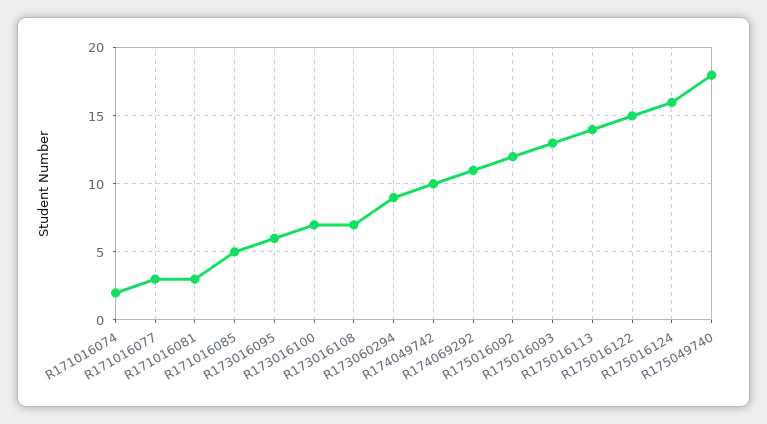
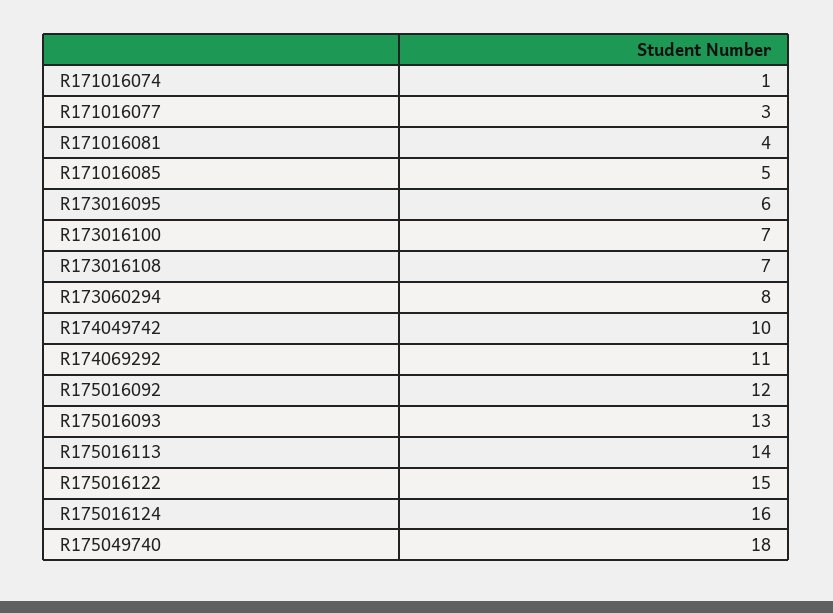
R171016074: 2 -> 1
R171016081: 3 -> 4
R173060294: 9 -> 8

